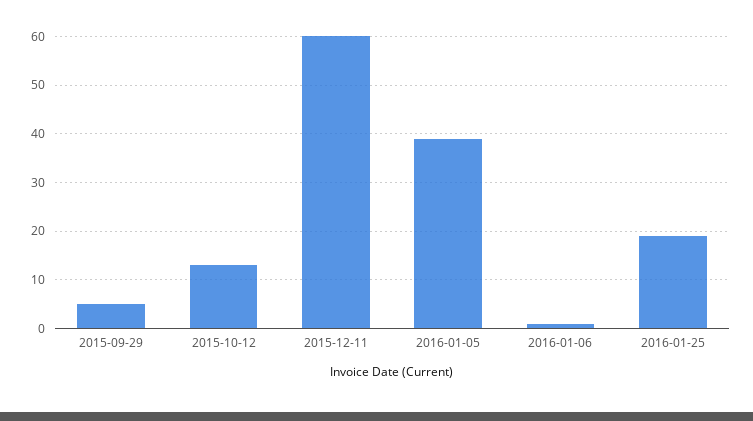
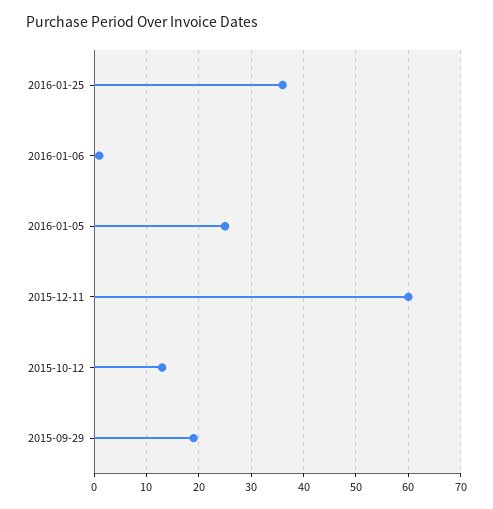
2015-09-29: 5 -> 20
2016-01-05: 40 -> 25
2016-01-25: 20 -> 35

